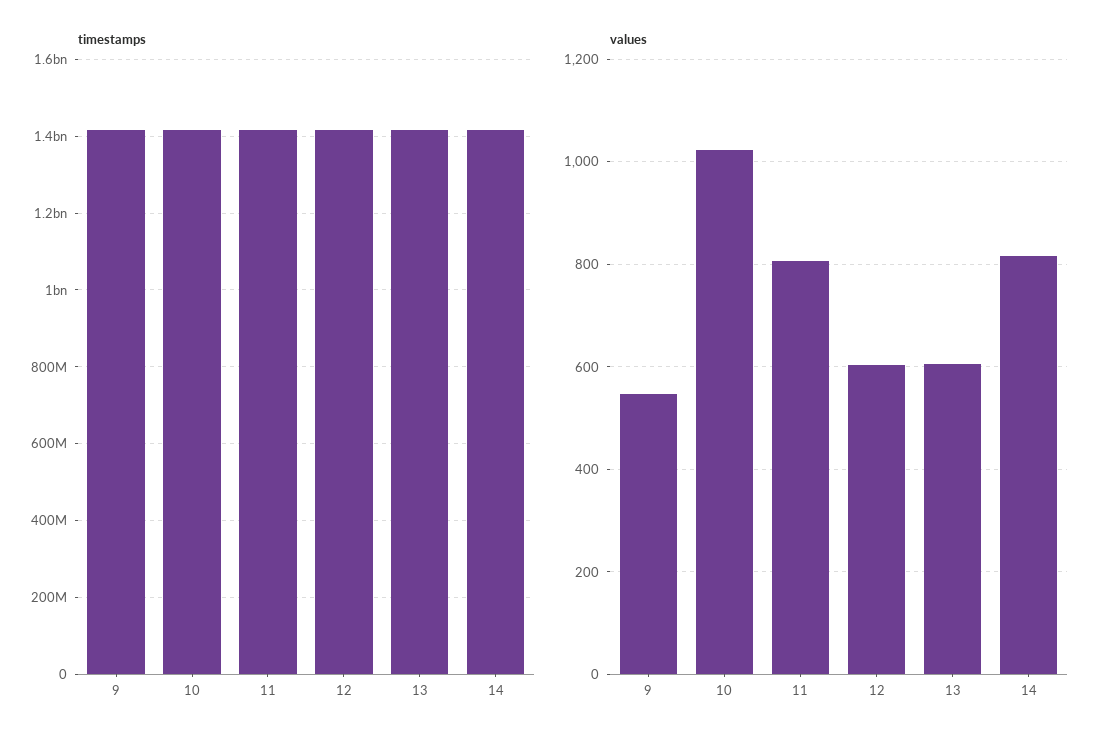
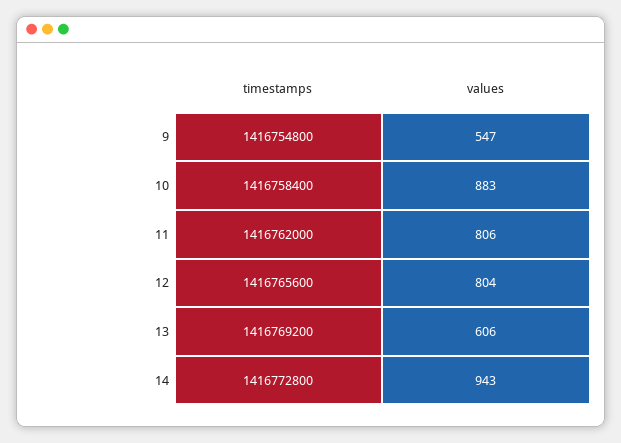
values, 10: 1020 -> 883
values, 12: 600 -> 804
values, 14: 820 -> 943

